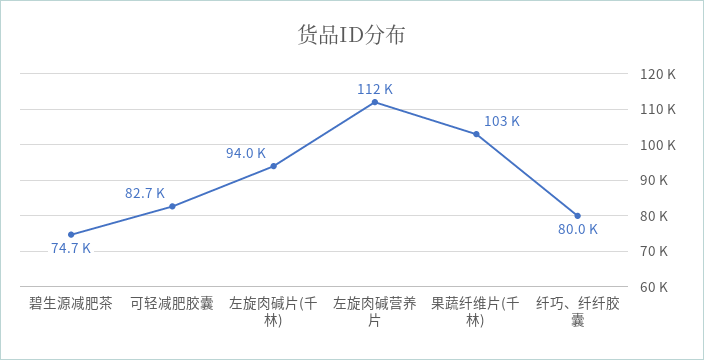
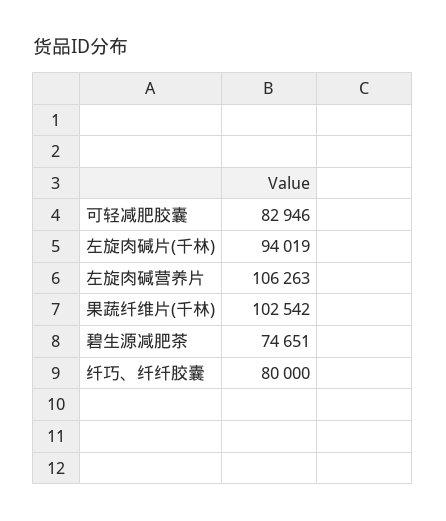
可轻减肥胶囊: 82700 -> 82946
左旋肉碱营养片: 112000 -> 106263

